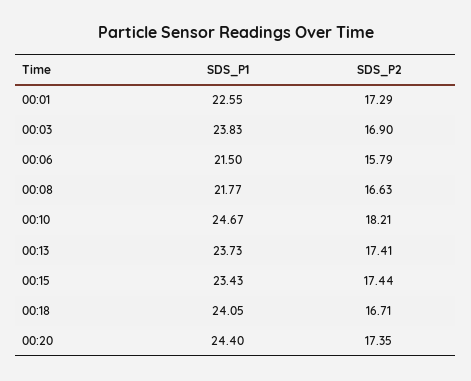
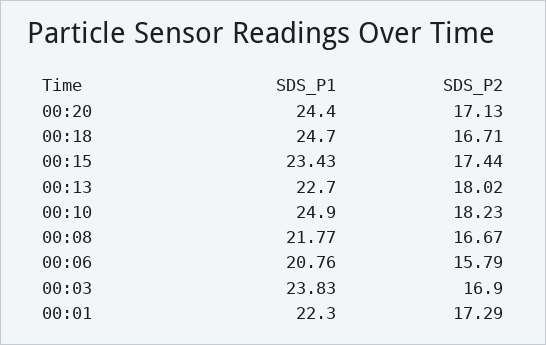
SDS_P1, 00:01: 22.55 -> 22.3
SDS_P1, 00:06: 21.5 -> 20.76
SDS_P2, 00:08: 16.63 -> 16.67
SDS_P1, 00:10: 24.67 -> 24.9
SDS_P2, 00:10: 18.21 -> 18.23
SDS_P1, 00:13: 23.73 -> 22.7
SDS_P2, 00:13: 17.41 -> 18.02
SDS_P1, 00:18: 24.05 -> 24.7
SDS_P2, 00:20: 17.35 -> 17.13

